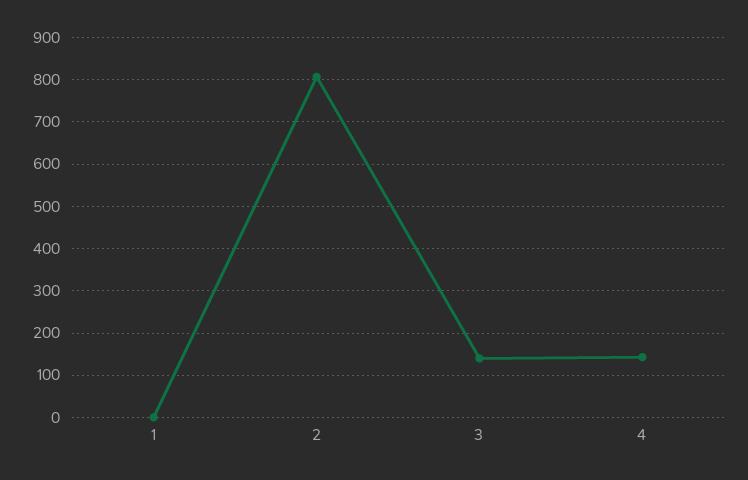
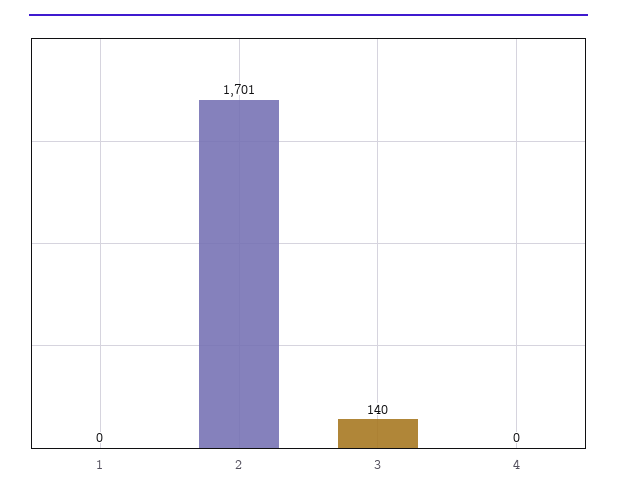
2: 800 -> 1701
4: 140 -> 0

